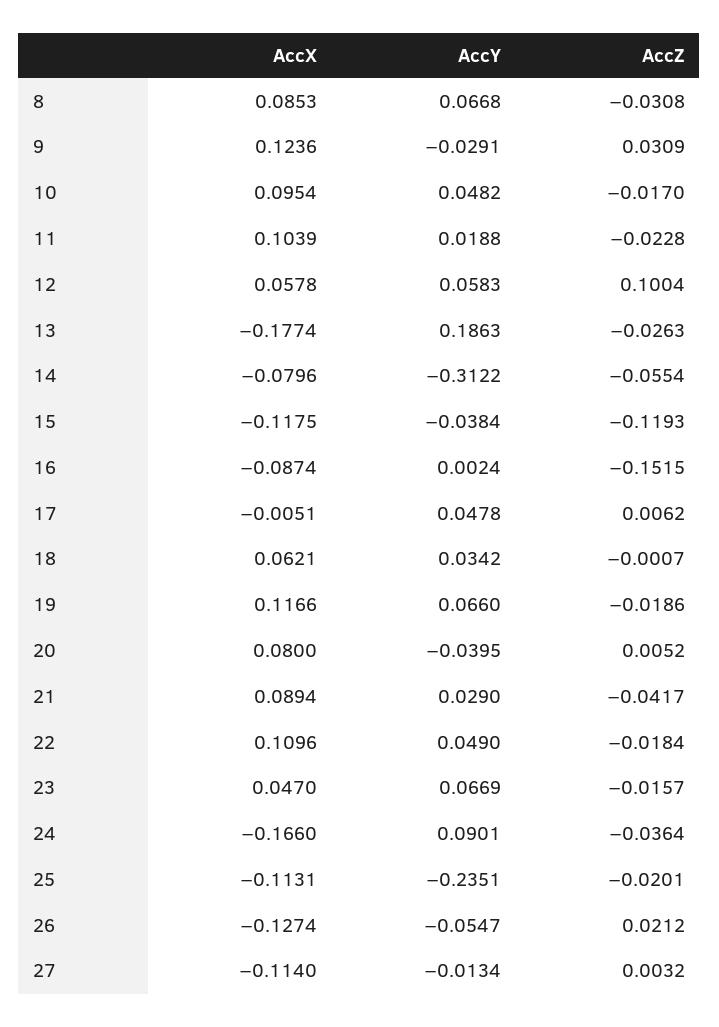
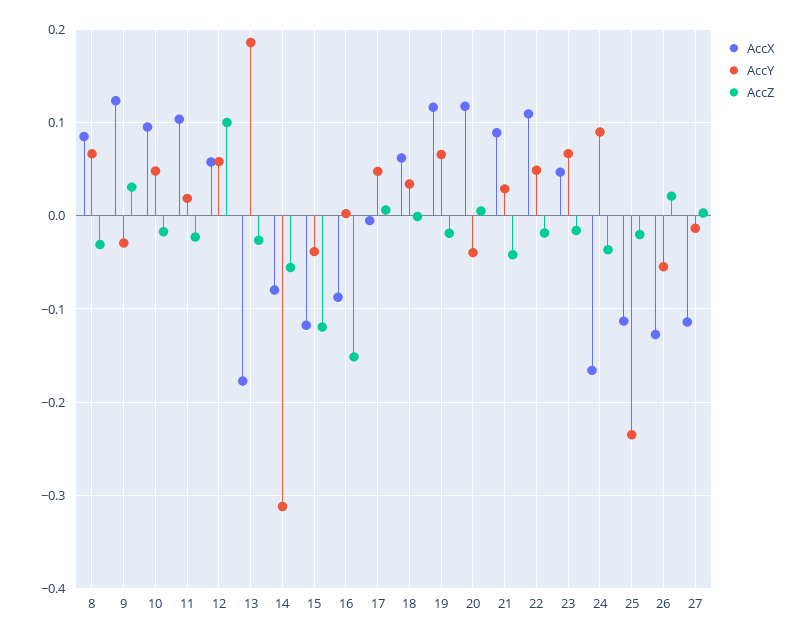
AccX, 20: 0.08 -> 0.12

